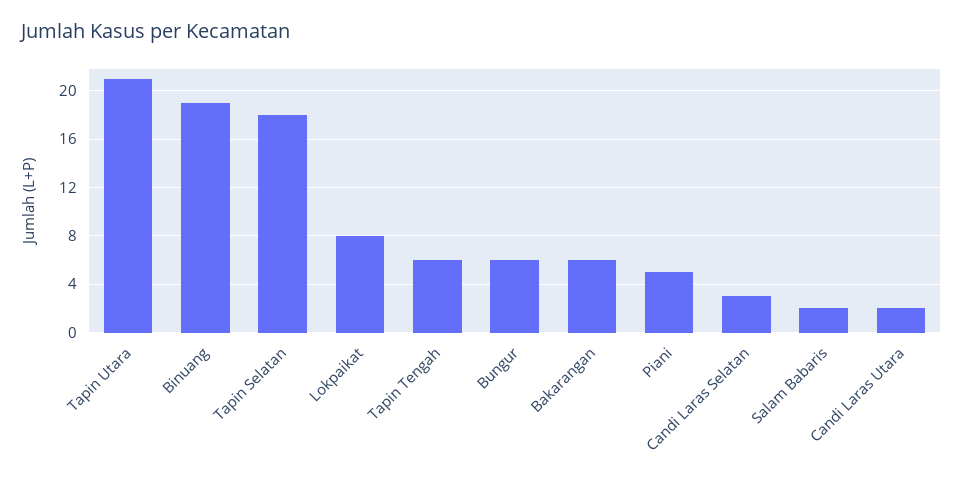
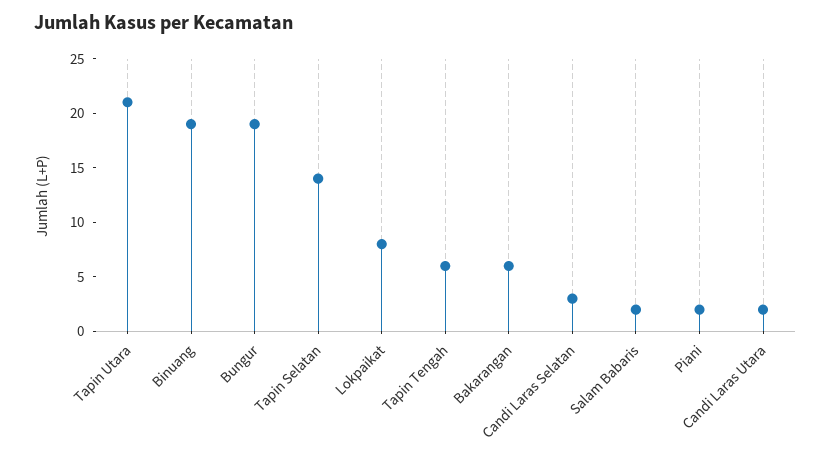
Tapin Selatan: 18 -> 14
Bungur: 6 -> 19
Piani: 5 -> 2

